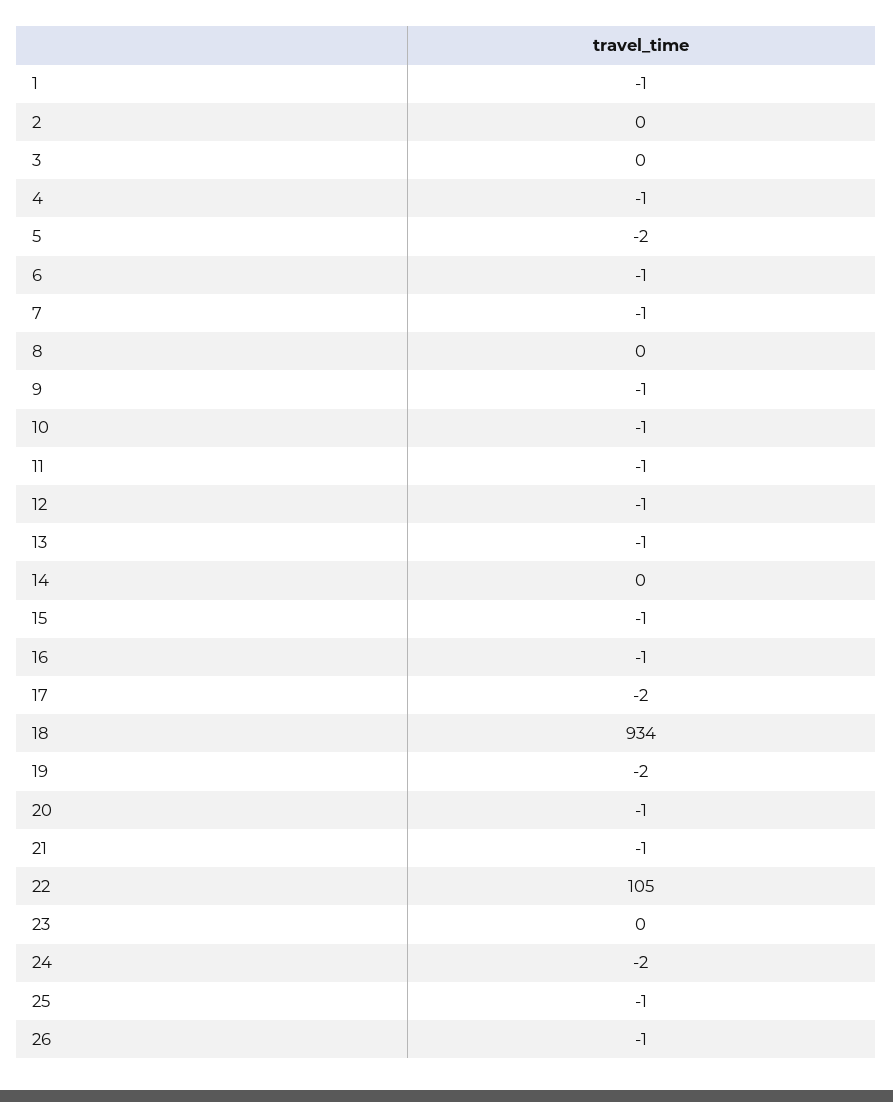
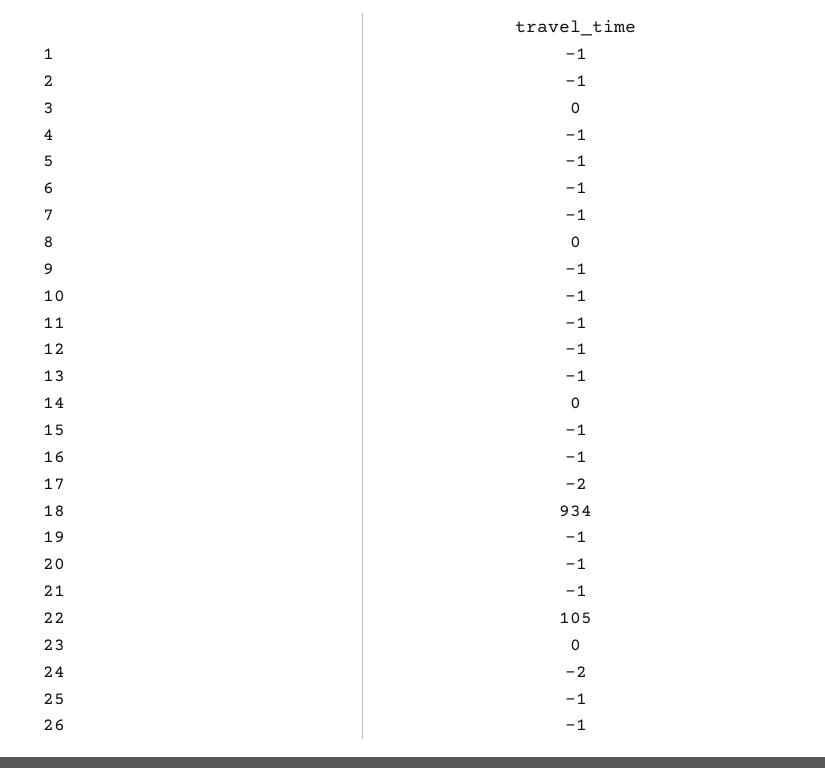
2: 0 -> -1
5: -2 -> -1
19: -2 -> -1

